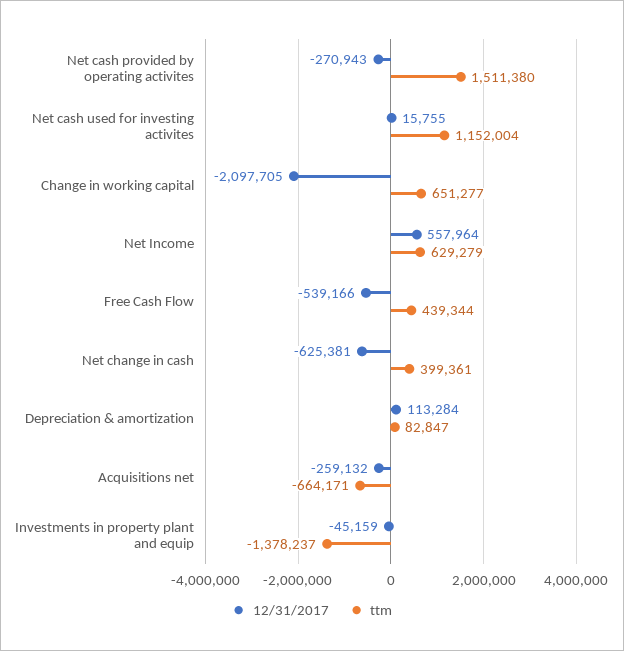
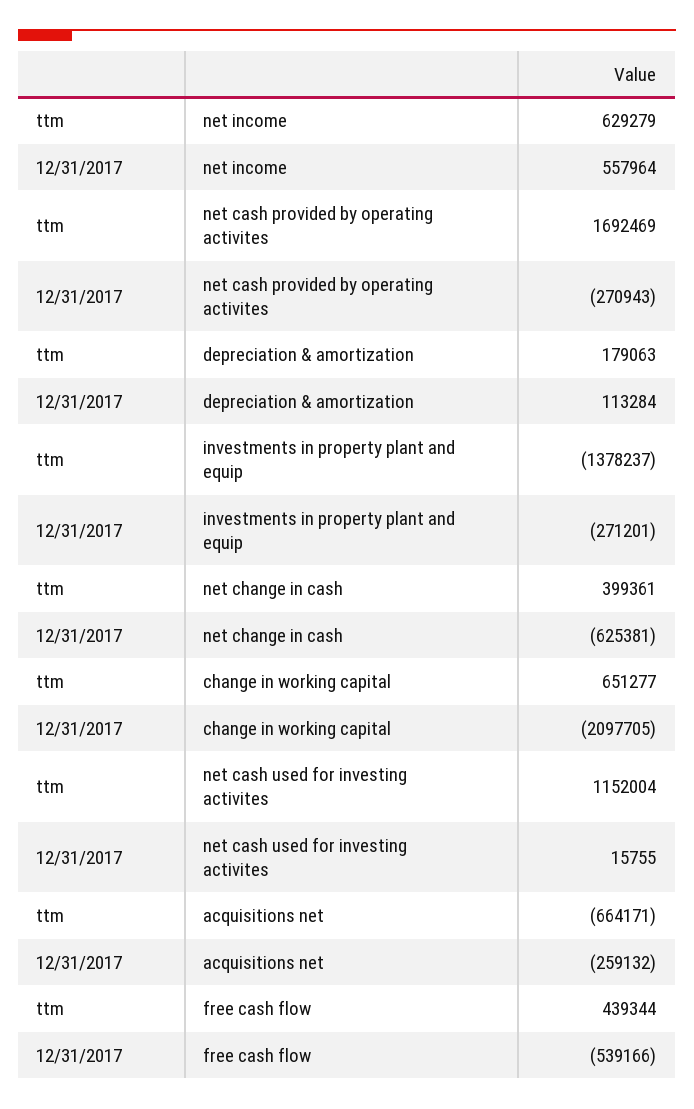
ttm, Net cash provided by operating activites: 1511380 -> 1692469
ttm, Depreciation & amortization: 82847 -> 179063
12/31/2017, Investments in property plant and equip: -45159 -> -271201

